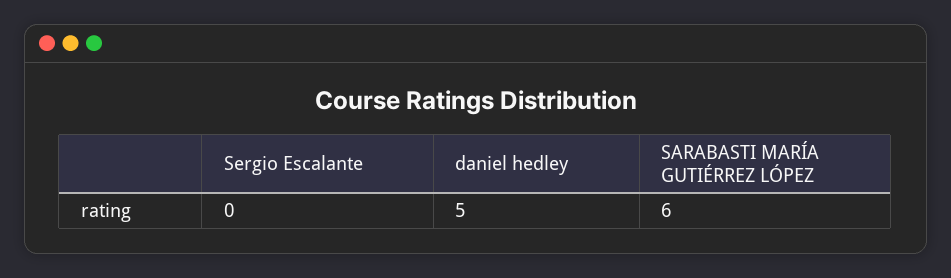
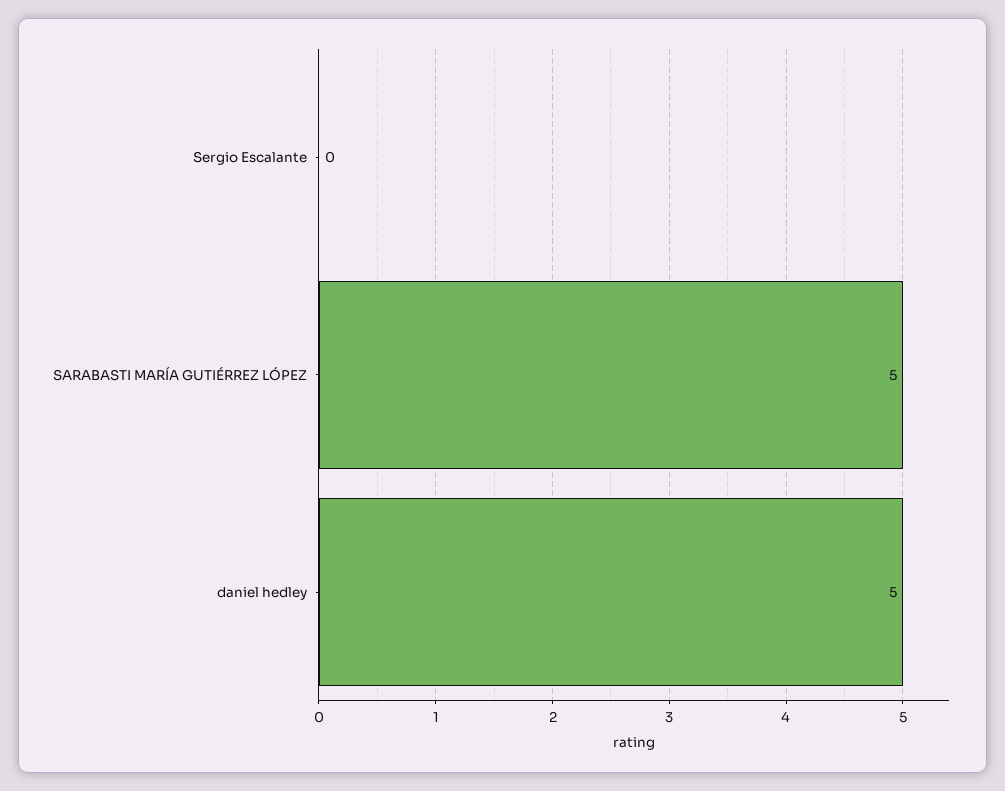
SARABASTI MARÍA GUTIÉRREZ LÓPEZ: 6 -> 5

